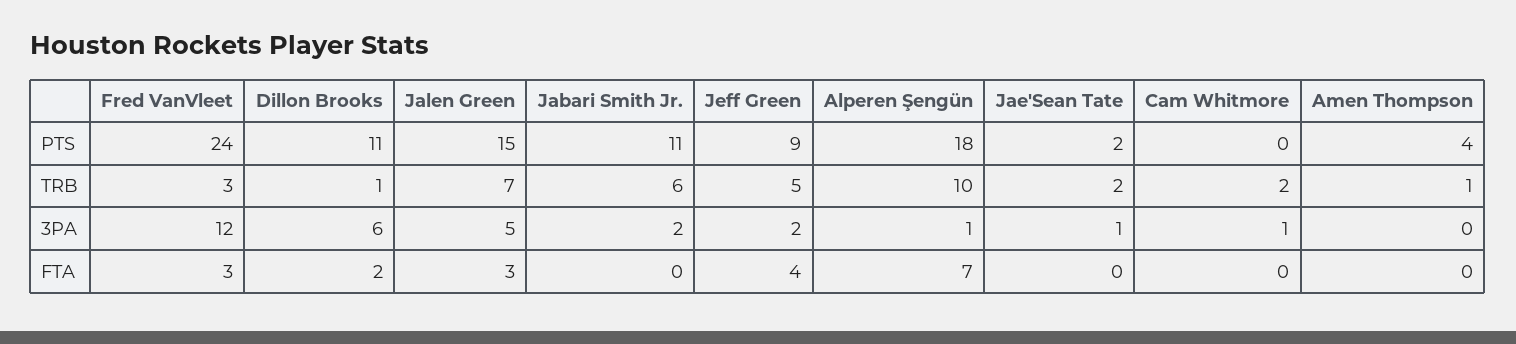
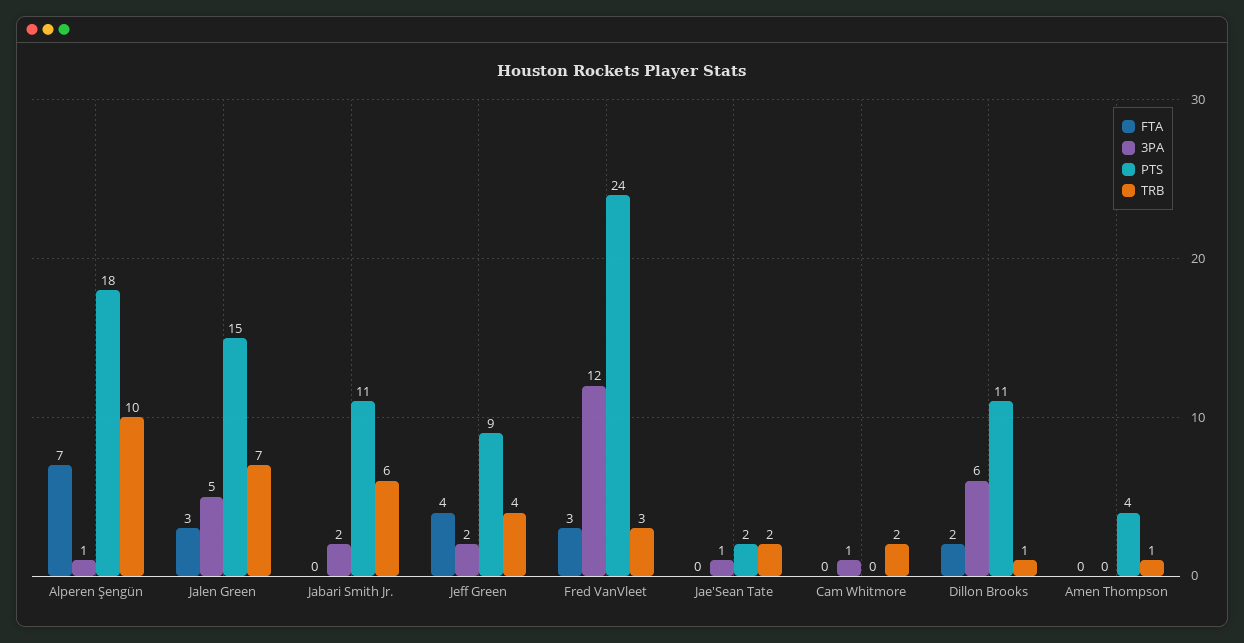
TRB, Jeff Green: 5 -> 4

